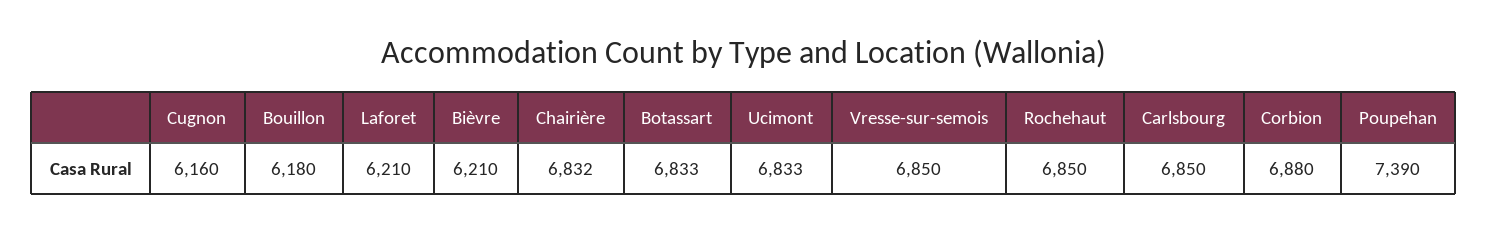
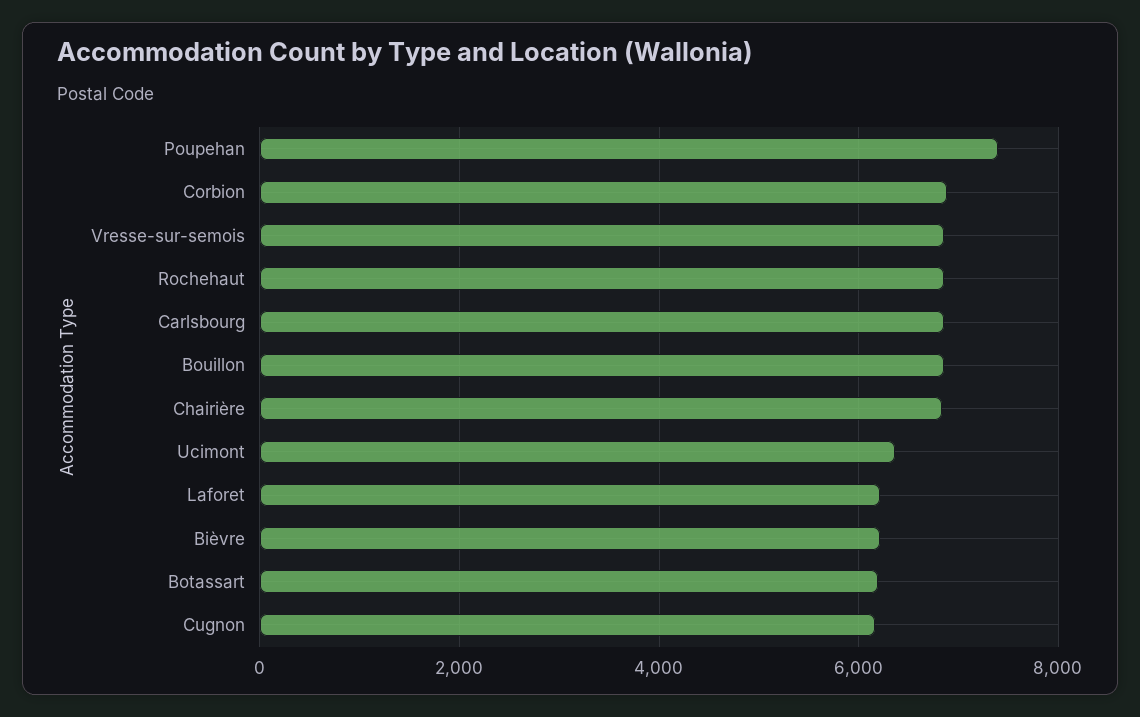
Bouillon: 6180 -> 6800
Botassart: 6833 -> 6200
Ucimont: 6833 -> 6400

